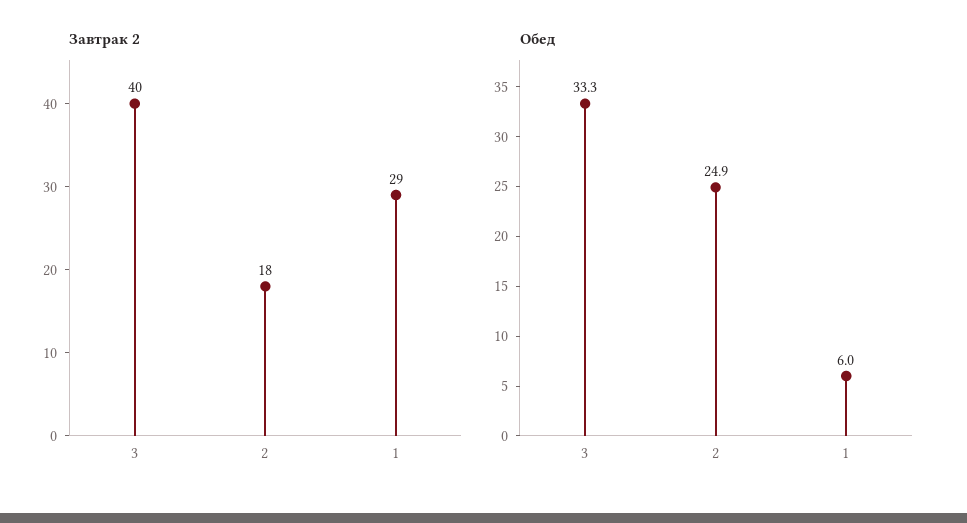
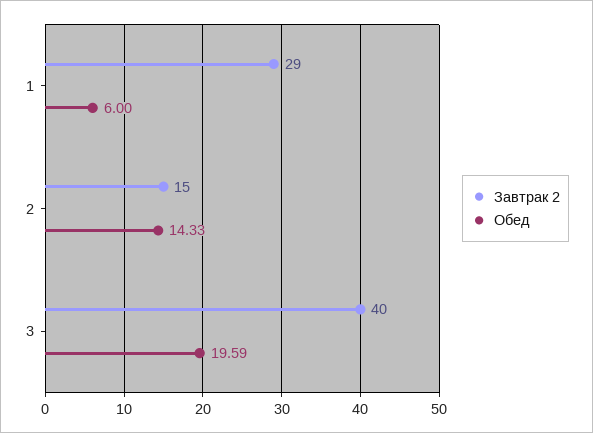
Завтрак 2, 2: 18 -> 15
Обед, 3: 33.3 -> 19.59
Обед, 2: 24.9 -> 14.33

